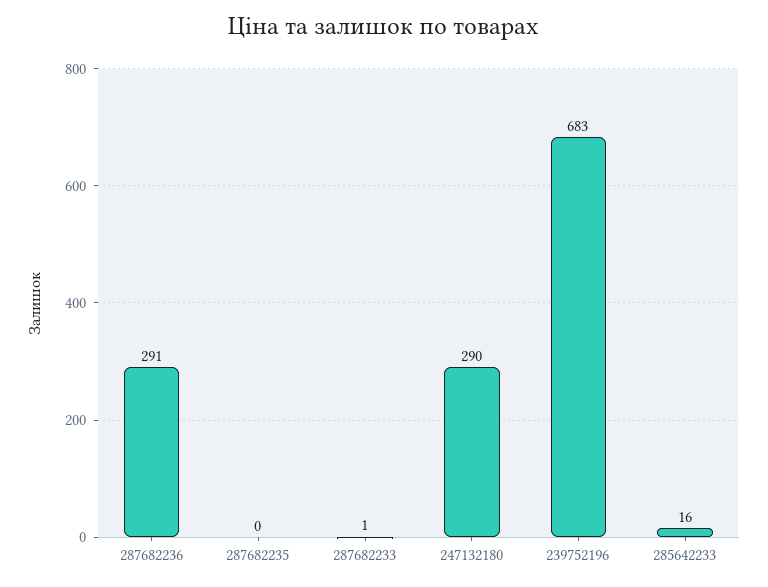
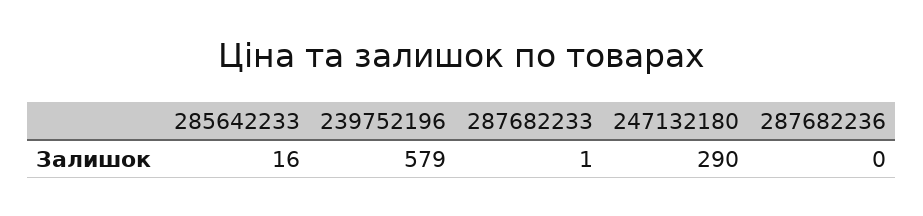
287682236: 291 -> 0
287682235: 0 -> none
239752196: 683 -> 579

